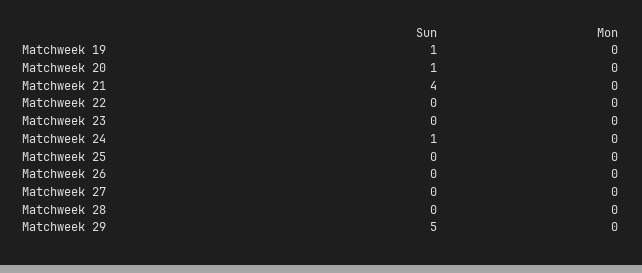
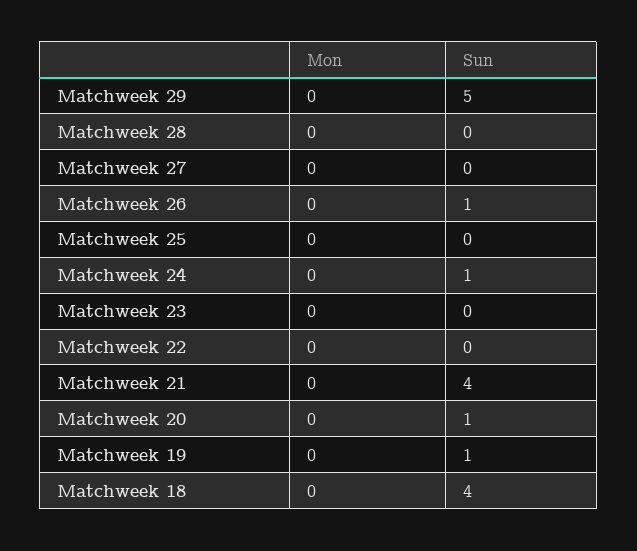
Sun, Matchweek 26: 0 -> 1
Mon, Matchweek 18: none -> 0
Sun, Matchweek 18: none -> 4

